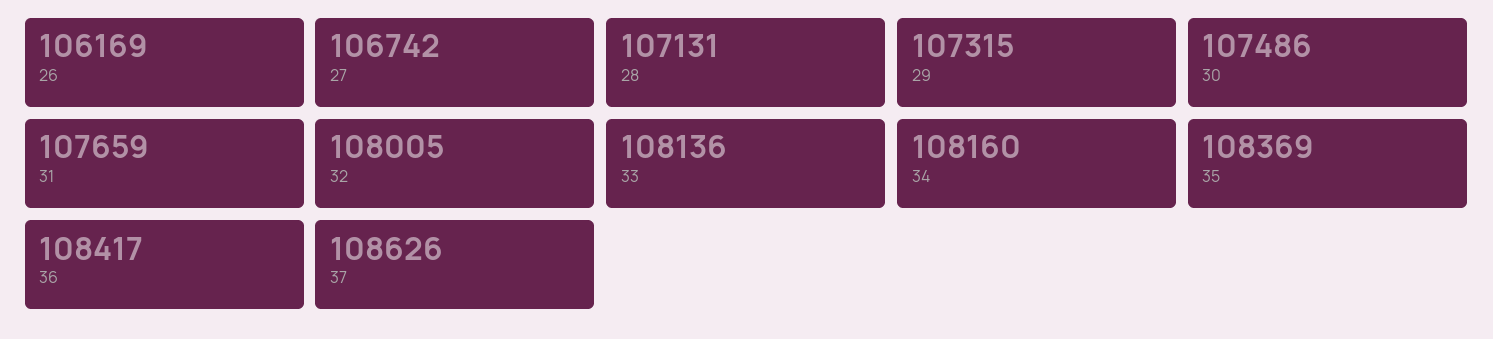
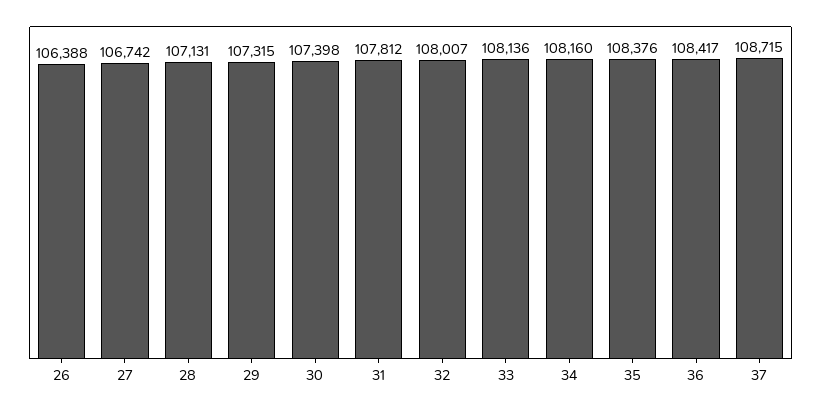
26: 106169 -> 106388
30: 107486 -> 107398
31: 107659 -> 107812
32: 108005 -> 108007
35: 108369 -> 108376
37: 108626 -> 108715

